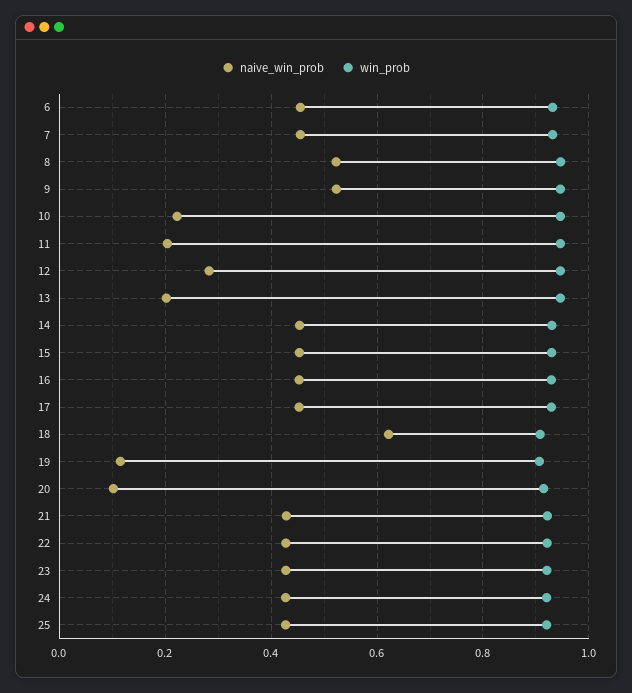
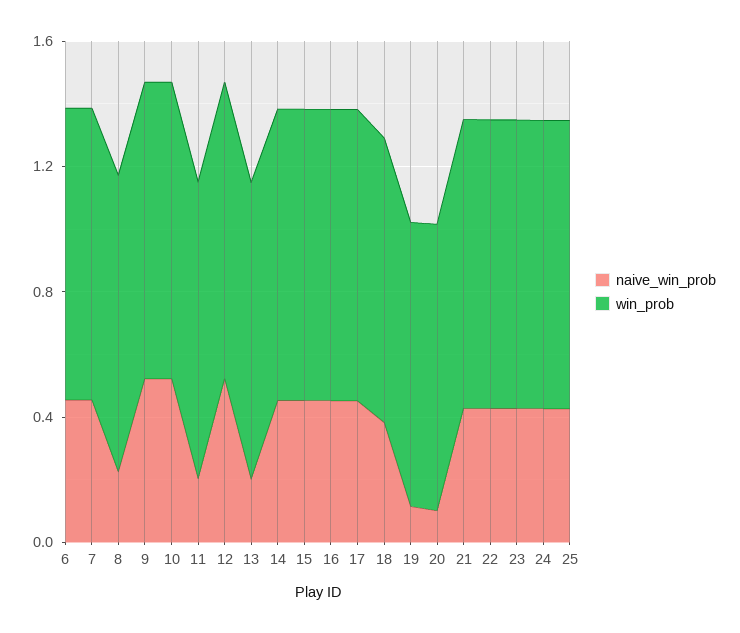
naive_win_prob, 8: 0.52 -> 0.2
naive_win_prob, 10: 0.22 -> 0.5
naive_win_prob, 12: 0.28 -> 0.5
naive_win_prob, 18: 0.62 -> 0.4

